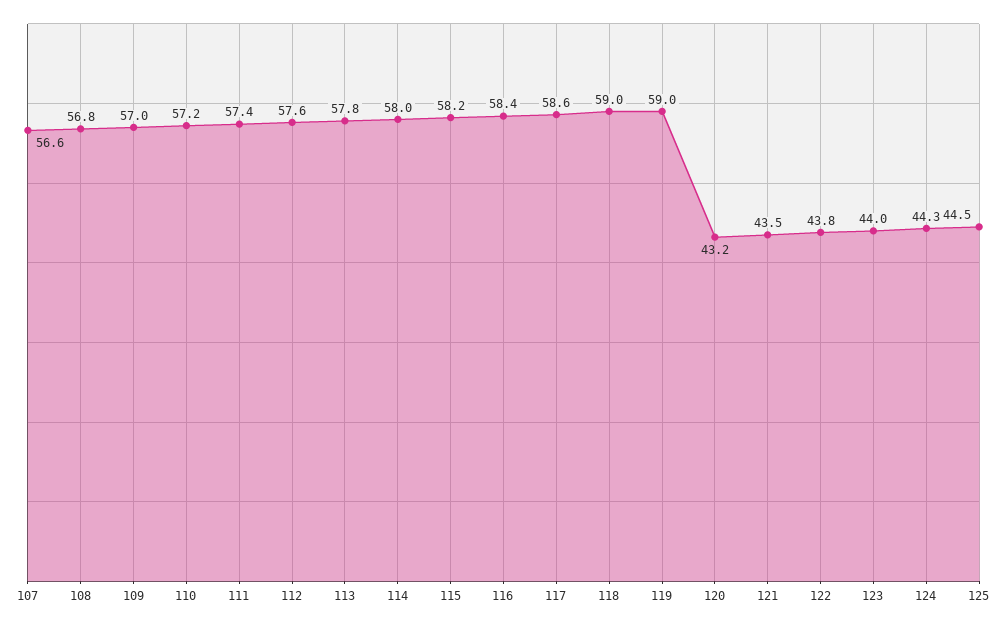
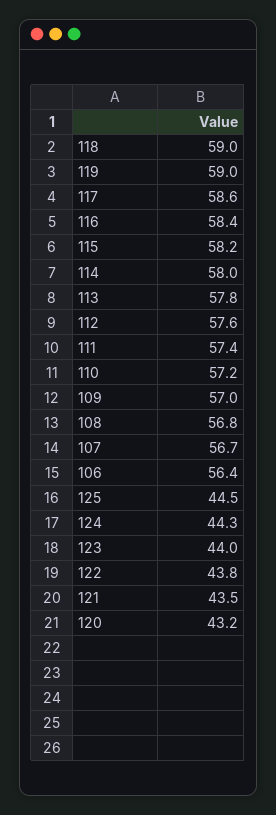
107: 56.6 -> 56.7
106: none -> 56.4

